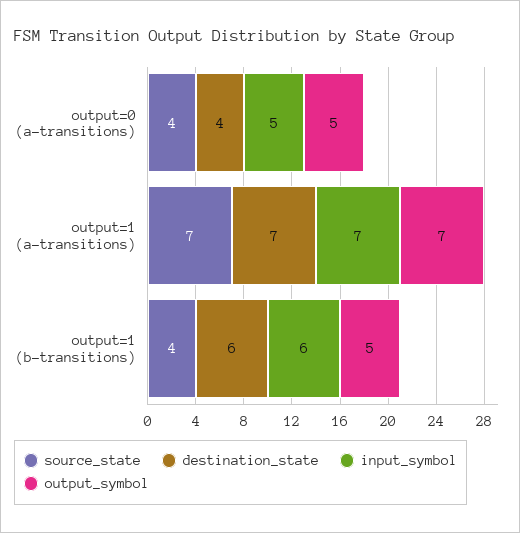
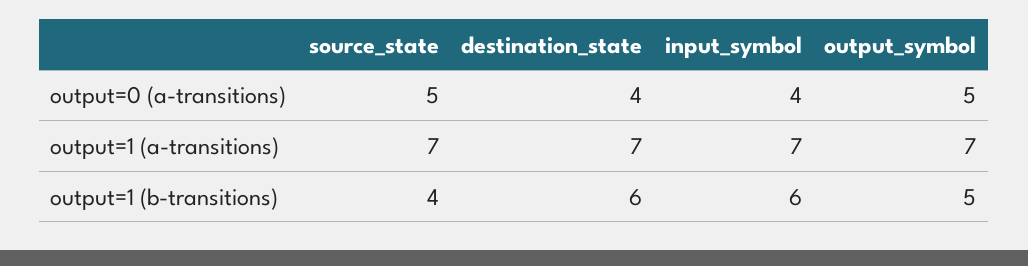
source_state, output=0 (a-transitions): 4 -> 5
input_symbol, output=0 (a-transitions): 5 -> 4

